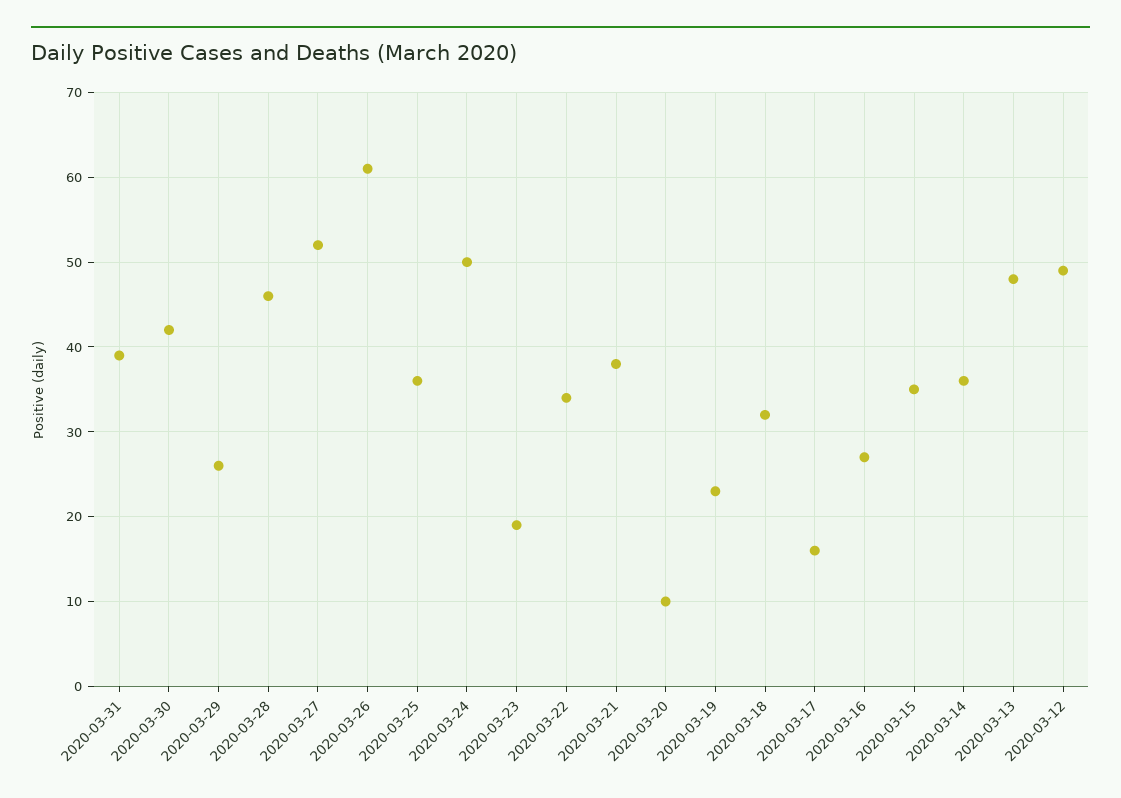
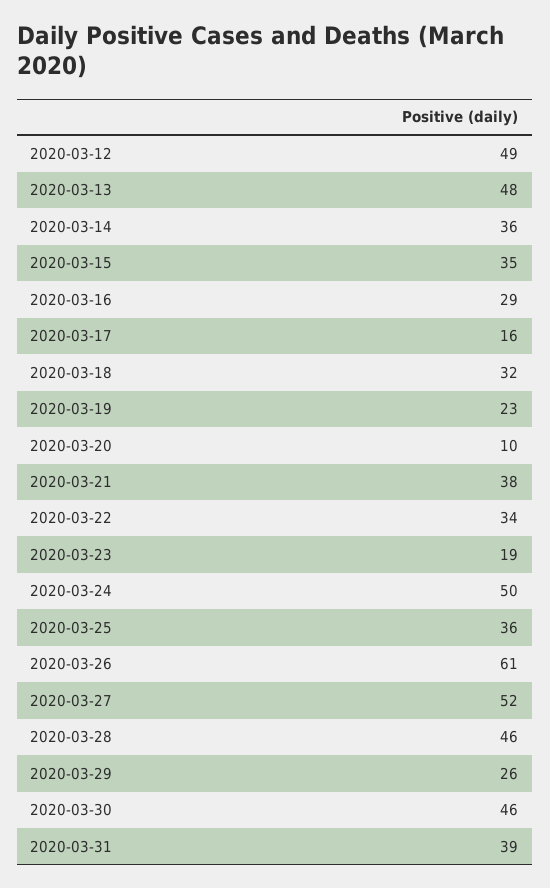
2020-03-30: 42 -> 46
2020-03-16: 27 -> 29

